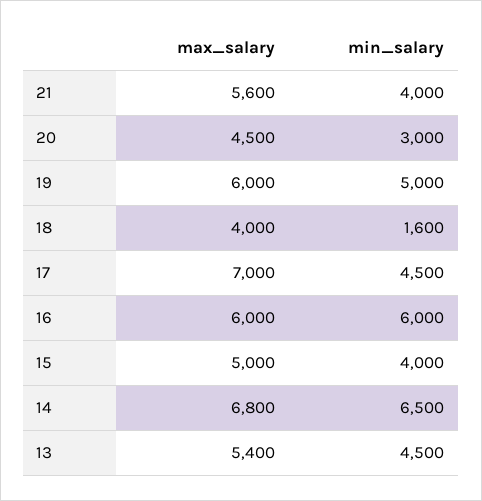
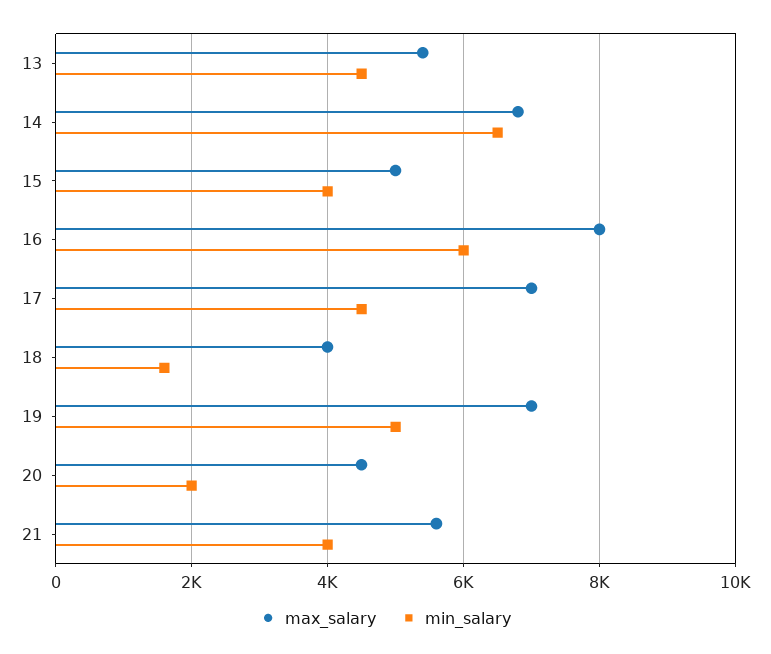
min_salary, 20: 3000 -> 2000
max_salary, 19: 6000 -> 7000
max_salary, 16: 6000 -> 8000

